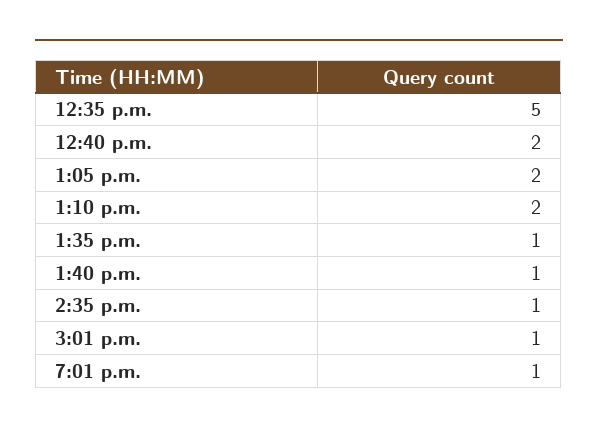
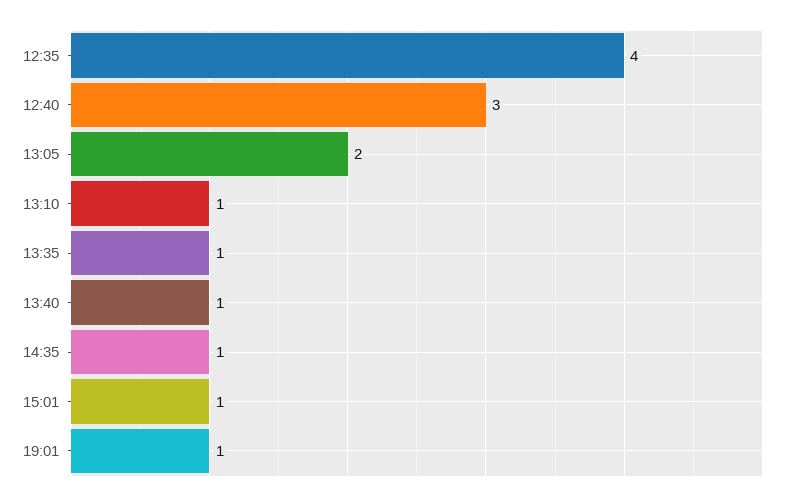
12:35 p.m.: 5 -> 4
12:40 p.m.: 2 -> 3
1:10 p.m.: 2 -> 1

